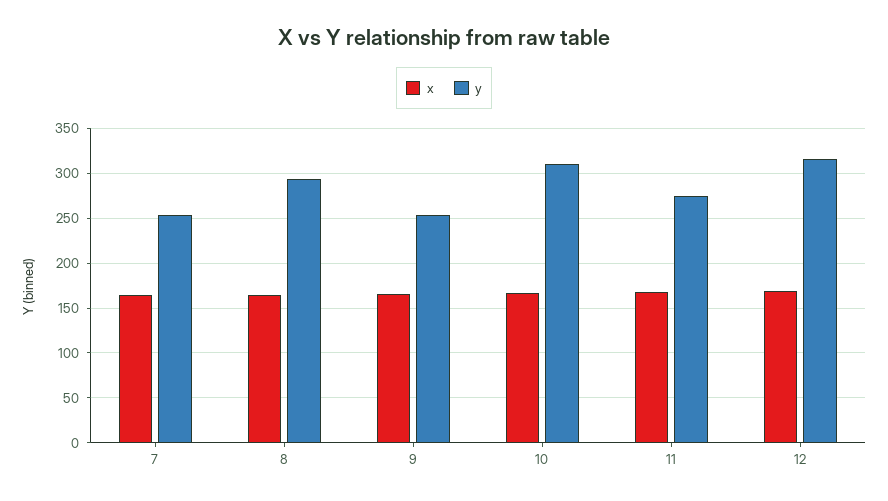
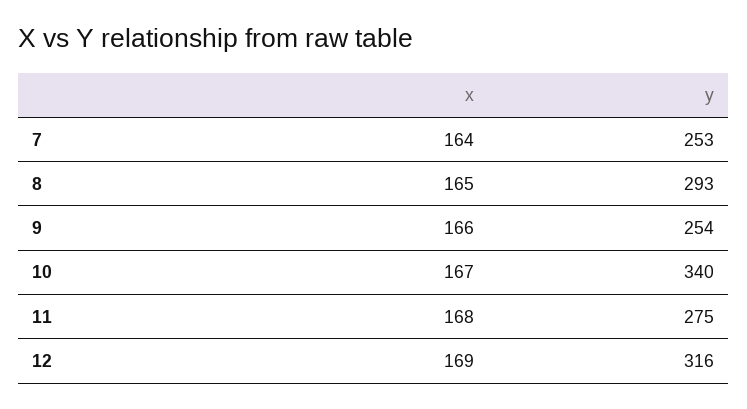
y, 10: 310 -> 340

